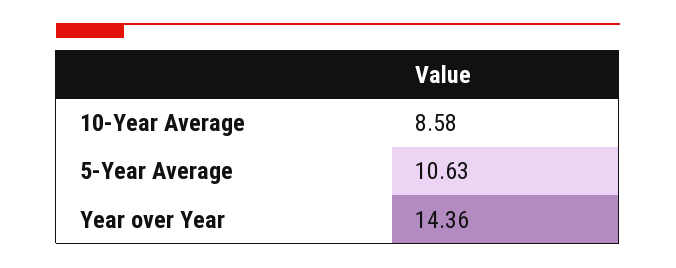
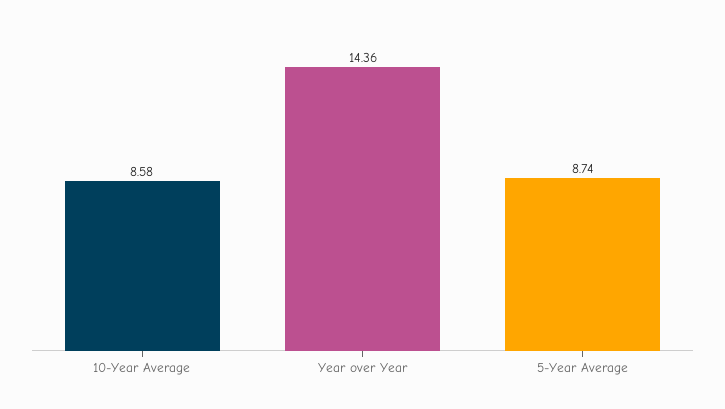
5-Year Average: 10.63 -> 8.74

